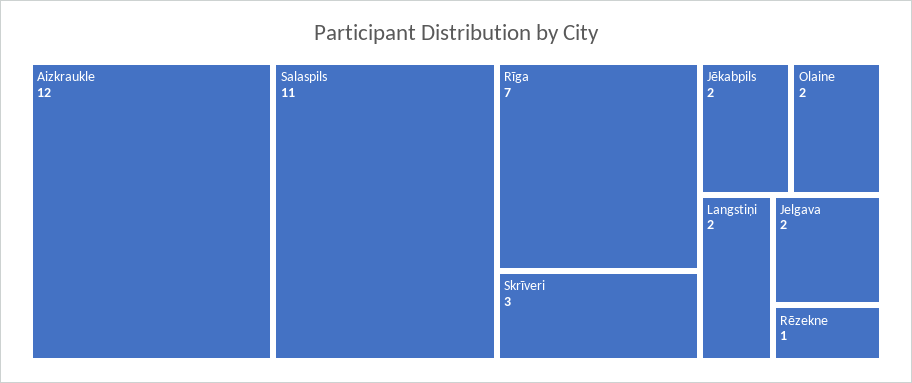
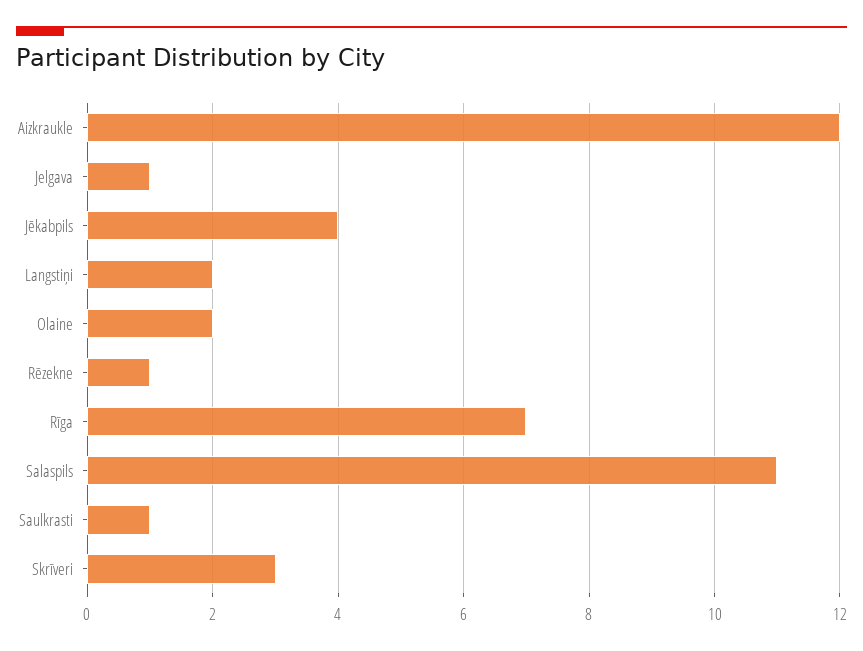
Jēkabpils: 2 -> 4
Jelgava: 2 -> 1
Saulkrasti: none -> 1

